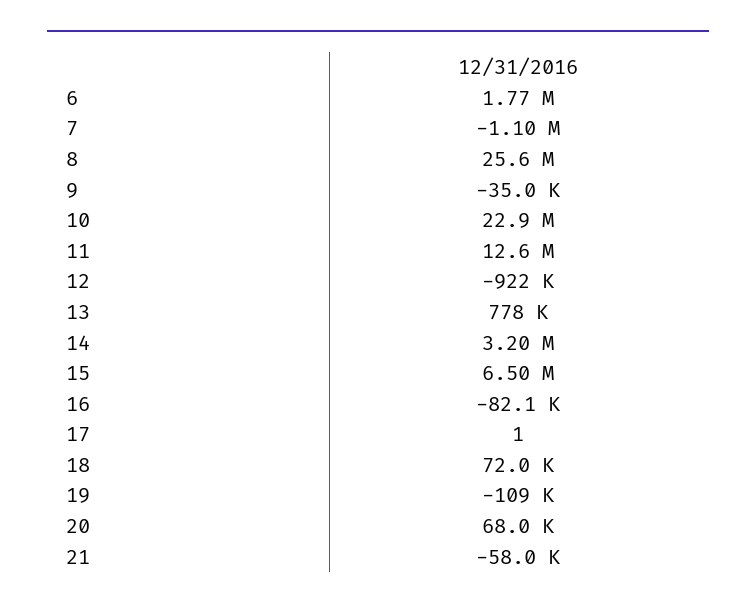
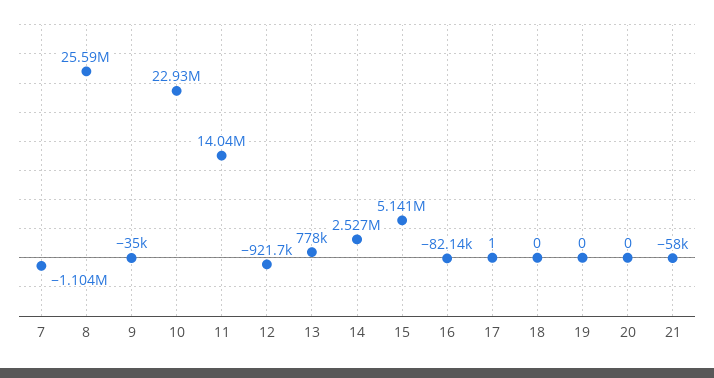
6: 1770000 -> none
11: 12600000 -> 14040000
14: 3200000 -> 2527000
15: 6500000 -> 5141000
18: 72000 -> 0
19: -109000 -> 0
20: 68000 -> 0

